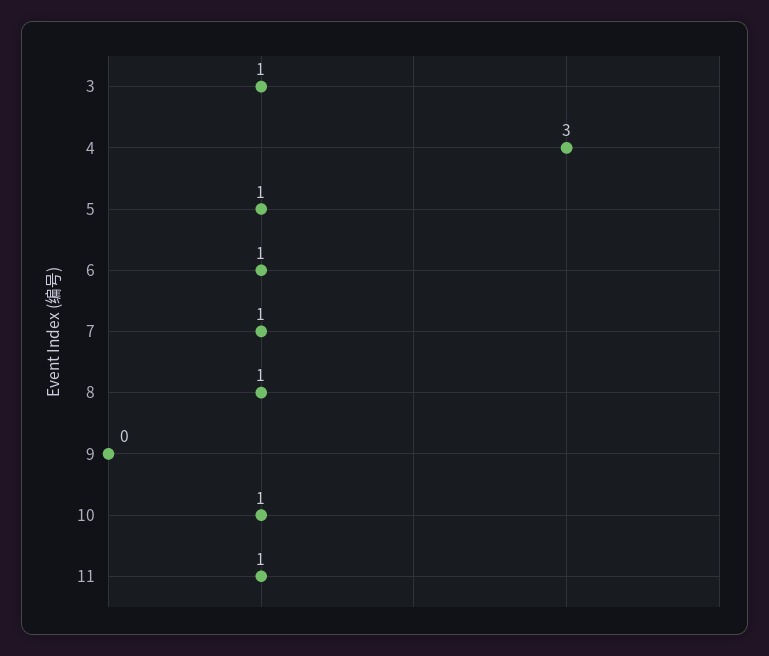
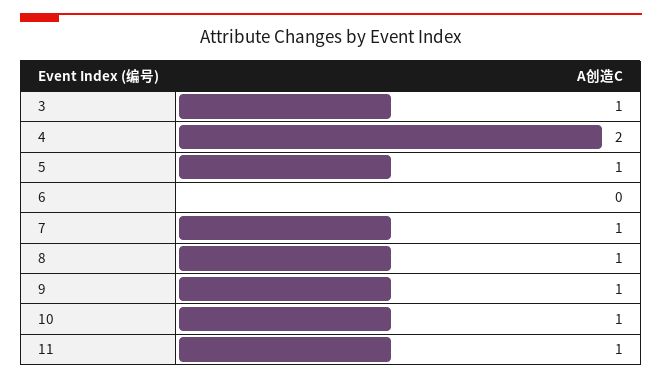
4: 3 -> 2
6: 1 -> 0
9: 0 -> 1

